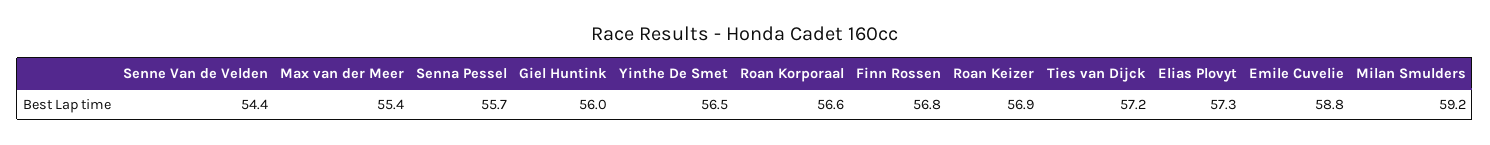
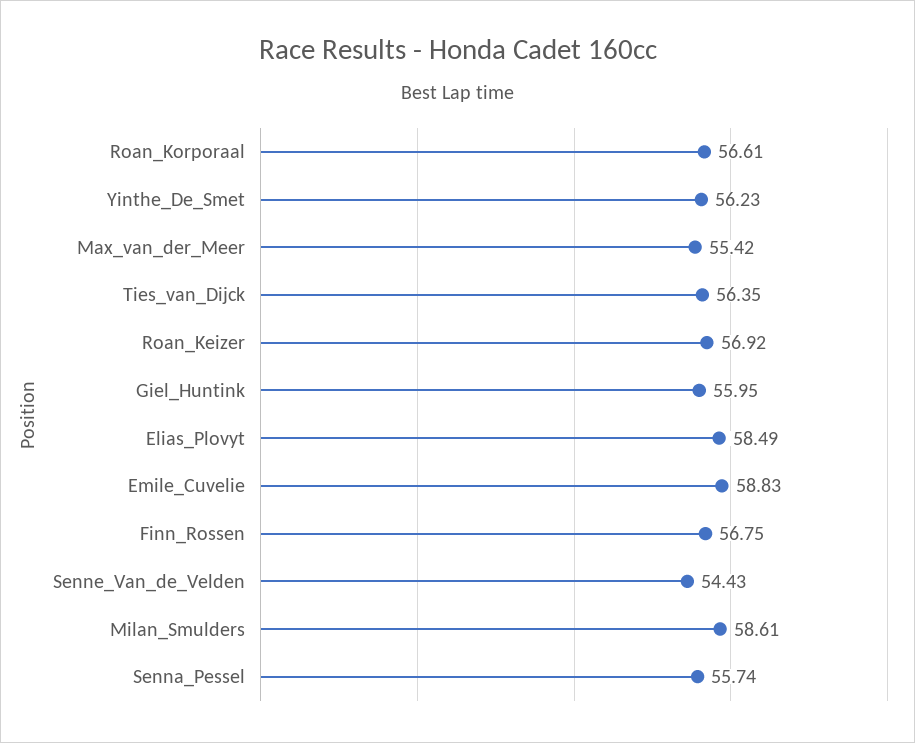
Yinthe De Smet: 56.5 -> 56.23
Ties van Dijck: 57.2 -> 56.35
Elias Plovyt: 57.3 -> 58.49
Milan Smulders: 59.2 -> 58.61

